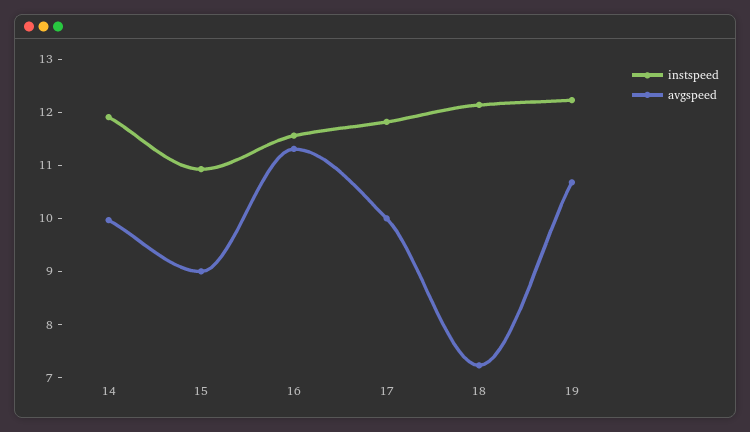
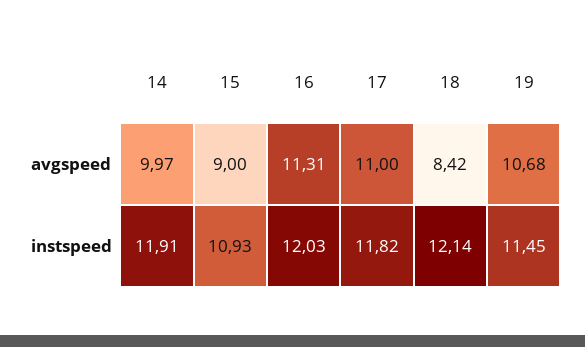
instspeed, 16: 11.6 -> 12.03
avgspeed, 17: 10 -> 11
avgspeed, 18: 7.2 -> 8.42
instspeed, 19: 12.2 -> 11.45

